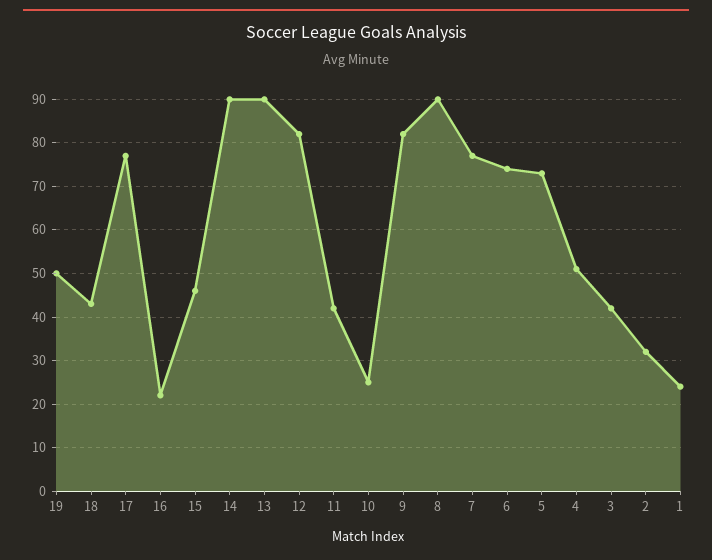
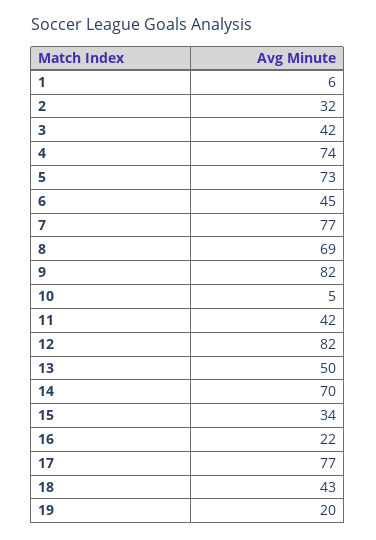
19: 50 -> 20
15: 45 -> 34
14: 90 -> 70
13: 90 -> 50
10: 25 -> 5
8: 90 -> 69
6: 75 -> 45
4: 50 -> 74
1: 25 -> 6

